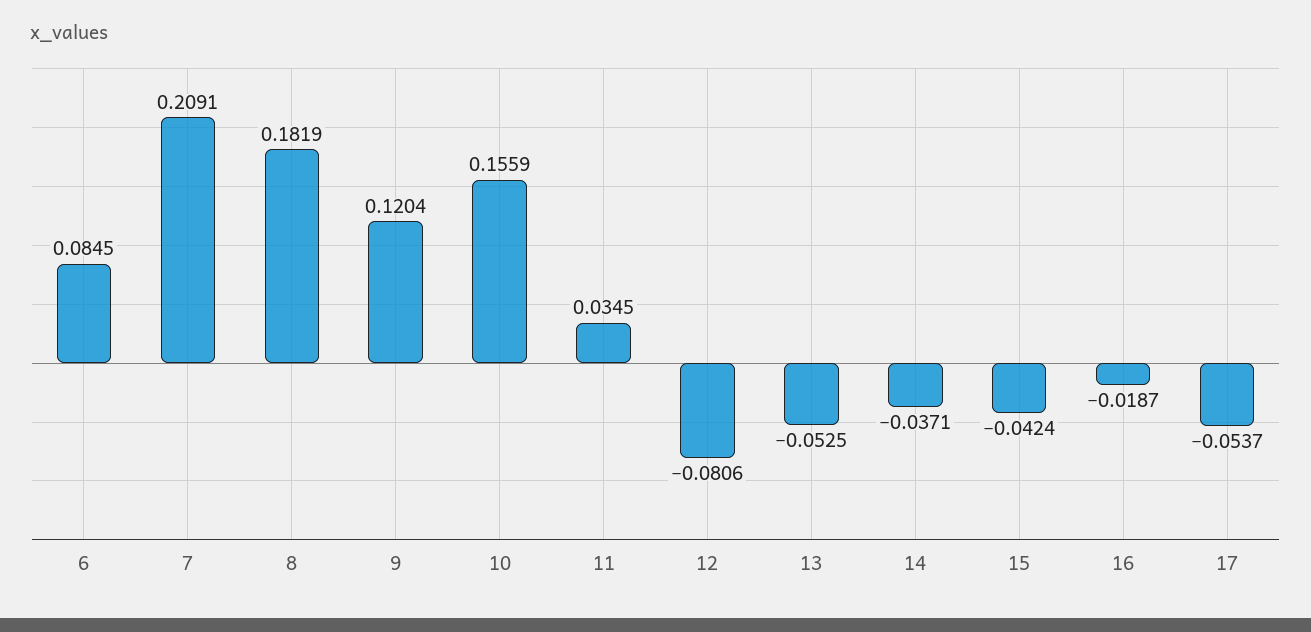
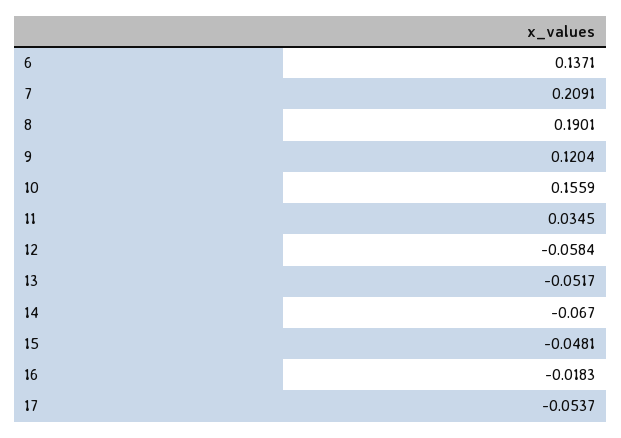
6: 0.0845 -> 0.1371
8: 0.1819 -> 0.1901
12: -0.0806 -> -0.0584
13: -0.0525 -> -0.0517
14: -0.0371 -> -0.067
15: -0.0424 -> -0.0481
16: -0.0187 -> -0.0183

